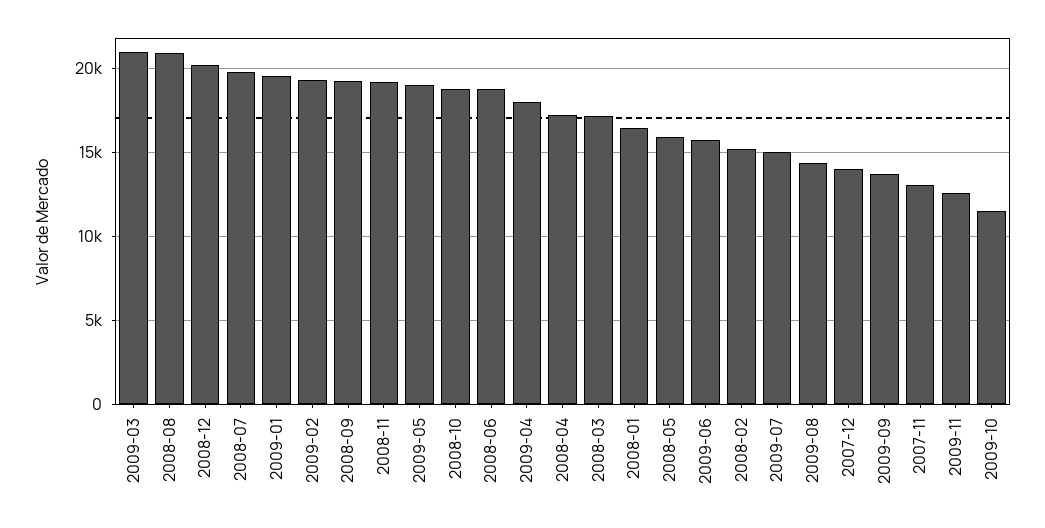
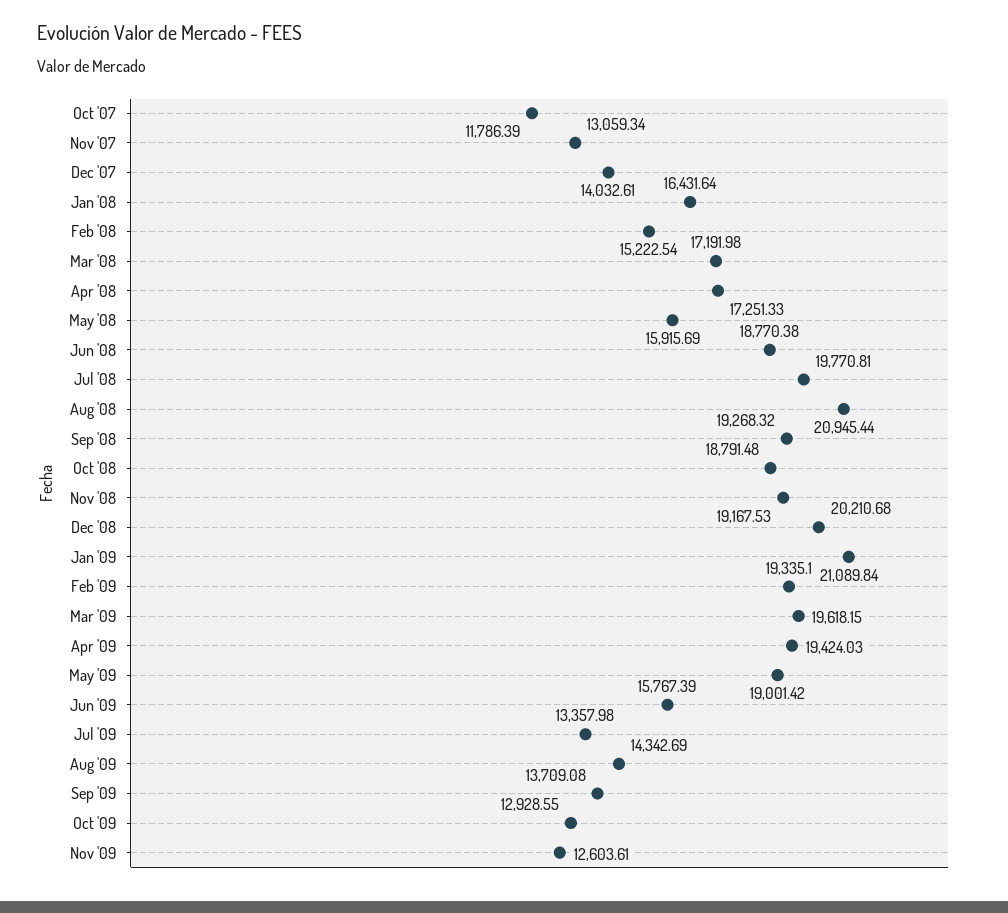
2009-03: 21000 -> 19618.15
2009-01: 19500 -> 21089.84
2009-04: 18000 -> 19424.03
2009-07: 15000 -> 13357.98
2009-10: 11500 -> 12928.55
Oct '07: none -> 11786.39

